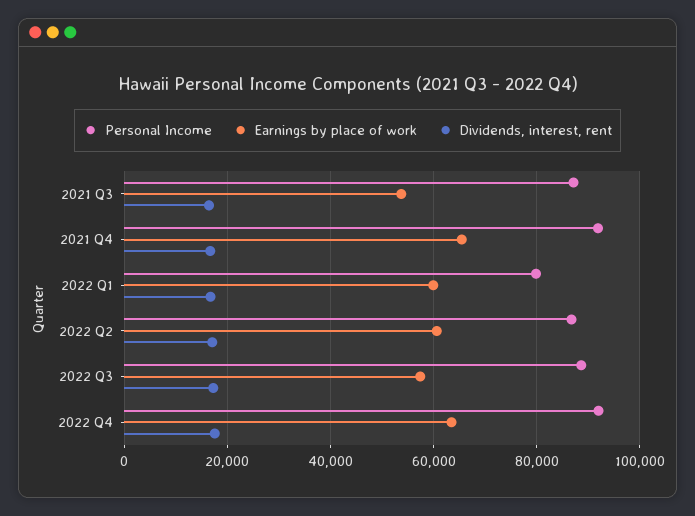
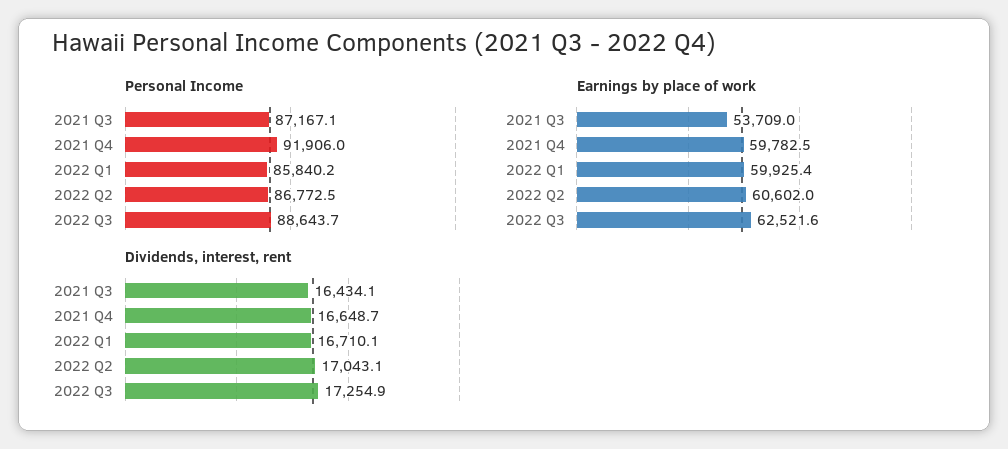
Earnings by place of work, 2021 Q4: 66000 -> 59782.5
Personal Income, 2022 Q1: 80000 -> 85840.2
Earnings by place of work, 2022 Q3: 58000 -> 62521.6
Personal Income, 2022 Q4: 92000 -> none
Earnings by place of work, 2022 Q4: 64000 -> none
Dividends, interest, rent, 2022 Q4: 18000 -> none

